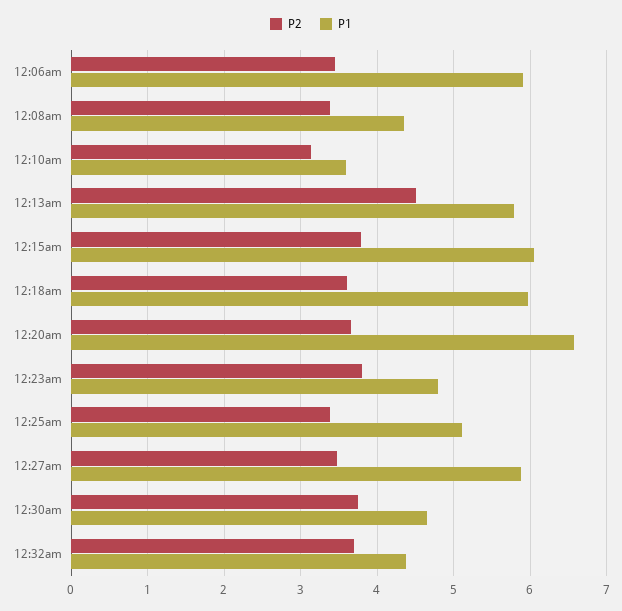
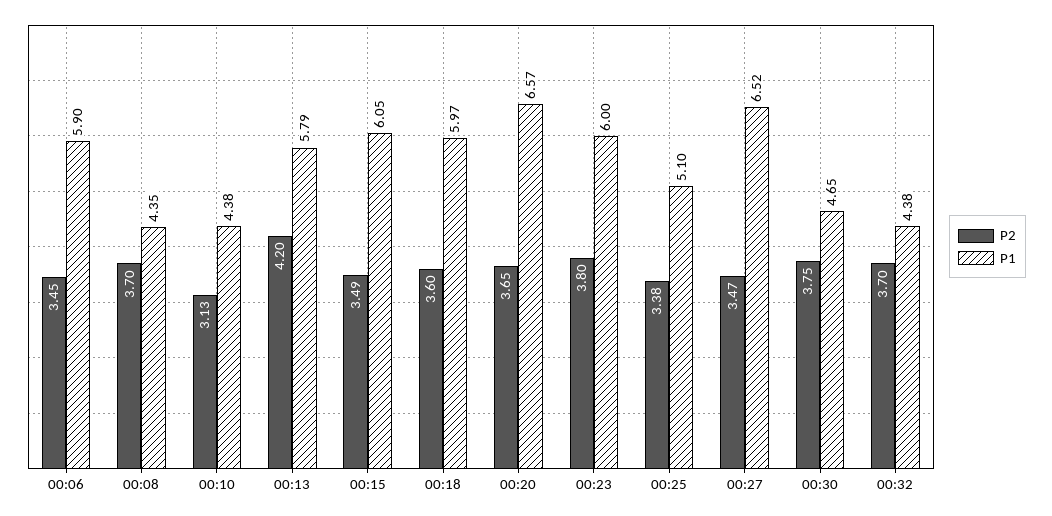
P2, 12:08am: 3.4 -> 3.7
P1, 12:10am: 3.6 -> 4.38
P2, 12:13am: 4.5 -> 4.2
P2, 12:15am: 3.8 -> 3.49
P1, 12:23am: 4.8 -> 6
P1, 12:27am: 5.9 -> 6.52

